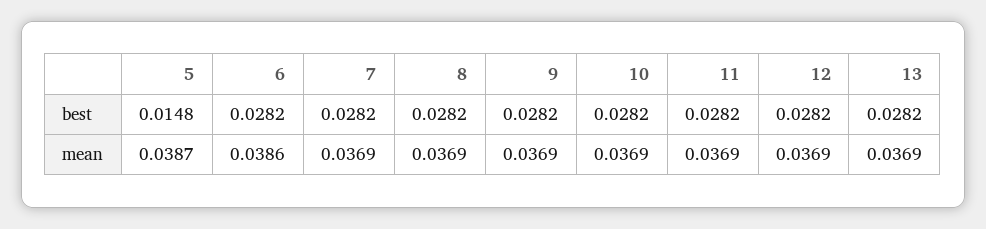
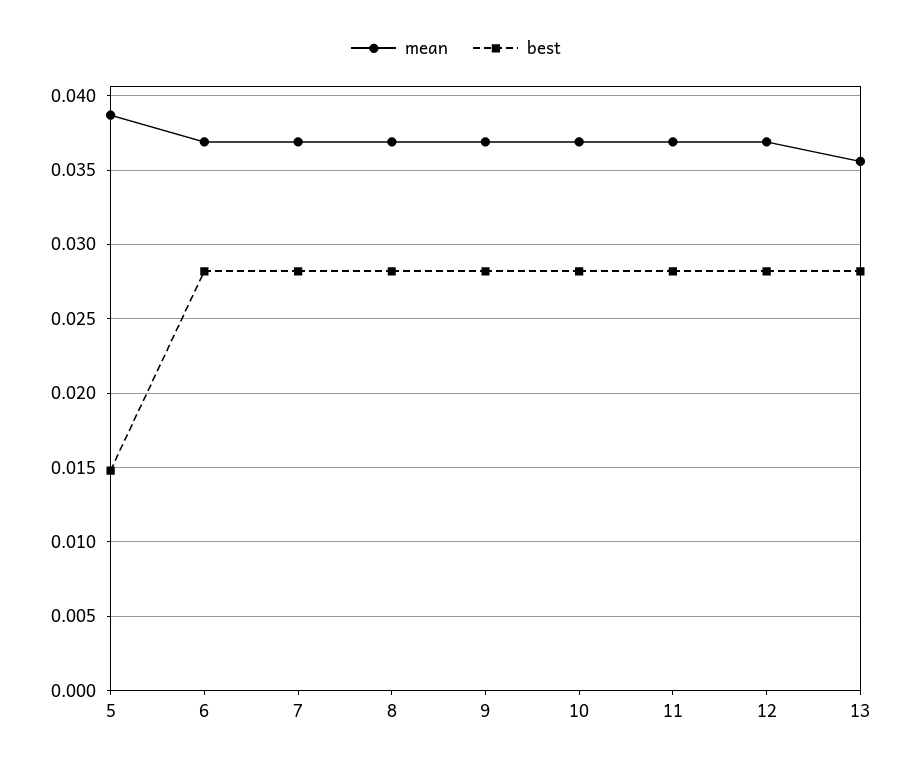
mean, 6: 0.0386 -> 0.037
mean, 13: 0.0369 -> 0.0355

